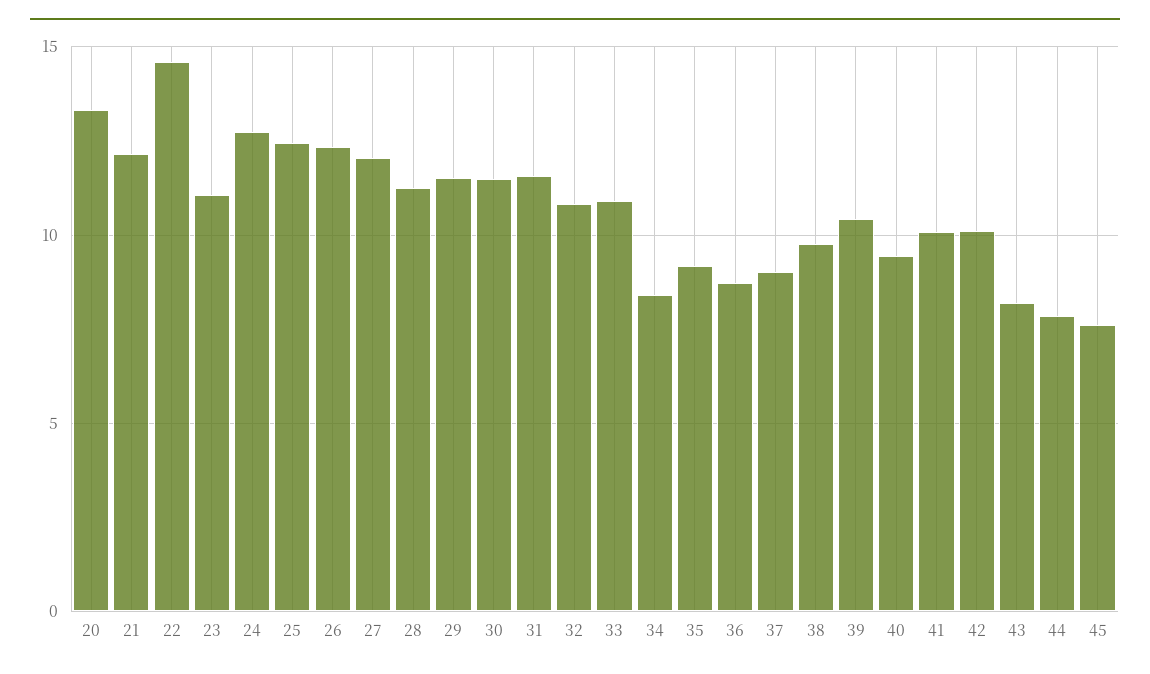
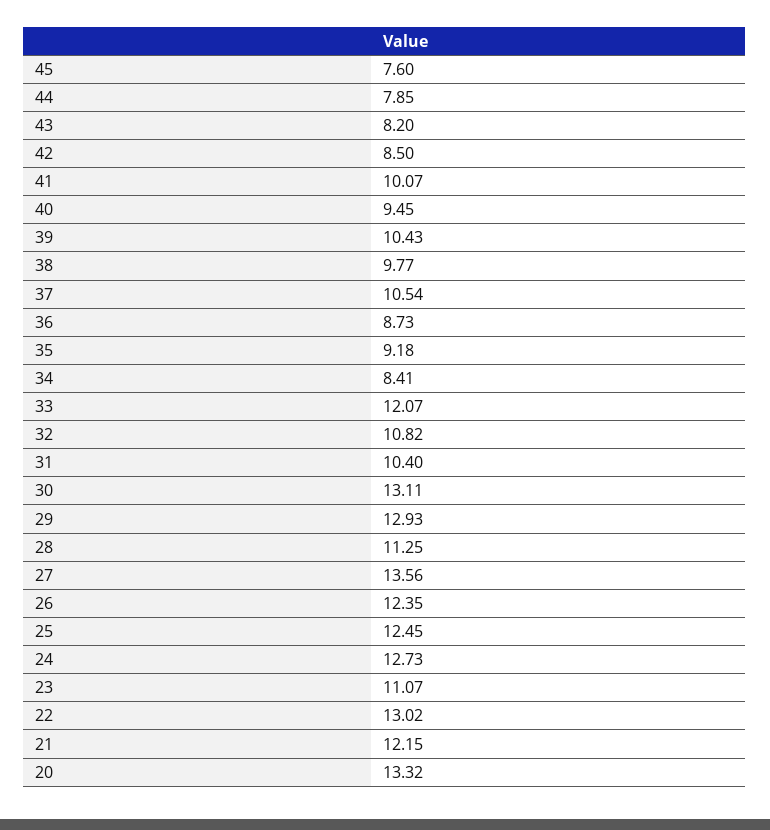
22: 14.5 -> 13.02
27: 12 -> 13.56
29: 11.5 -> 12.93
30: 11.5 -> 13.11
31: 11.5 -> 10.4
33: 11 -> 12.07
37: 9 -> 10.54
42: 10 -> 8.5

